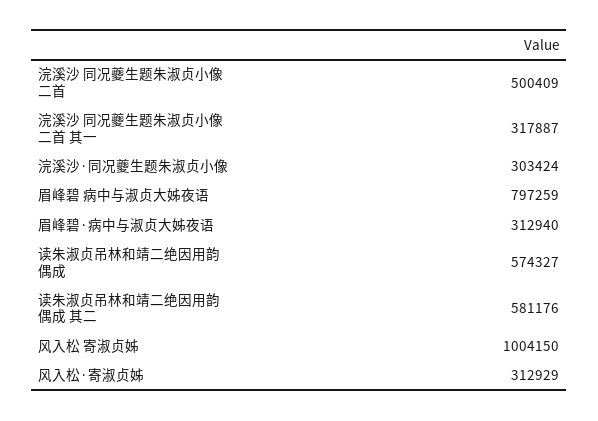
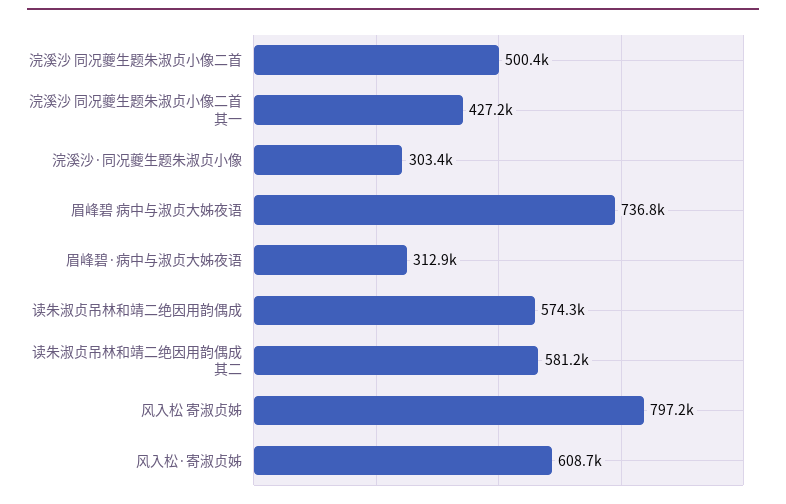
浣溪沙 同况夔生题朱淑贞小像二首 其一: 317887 -> 427200
眉峰碧 病中与淑贞大姊夜语: 797259 -> 736800
风入松 寄淑贞姊: 1004150 -> 797200
风入松·寄淑贞姊: 312929 -> 608700

